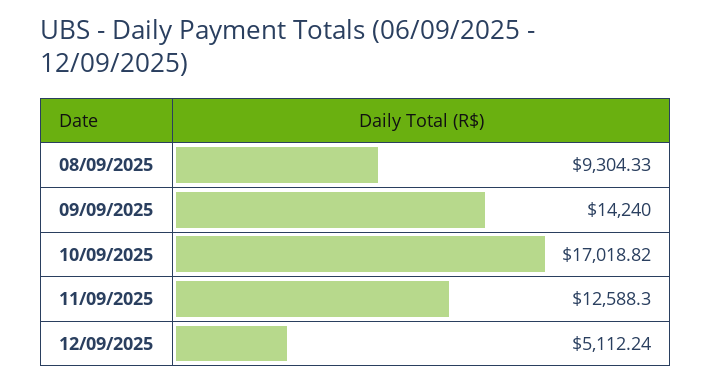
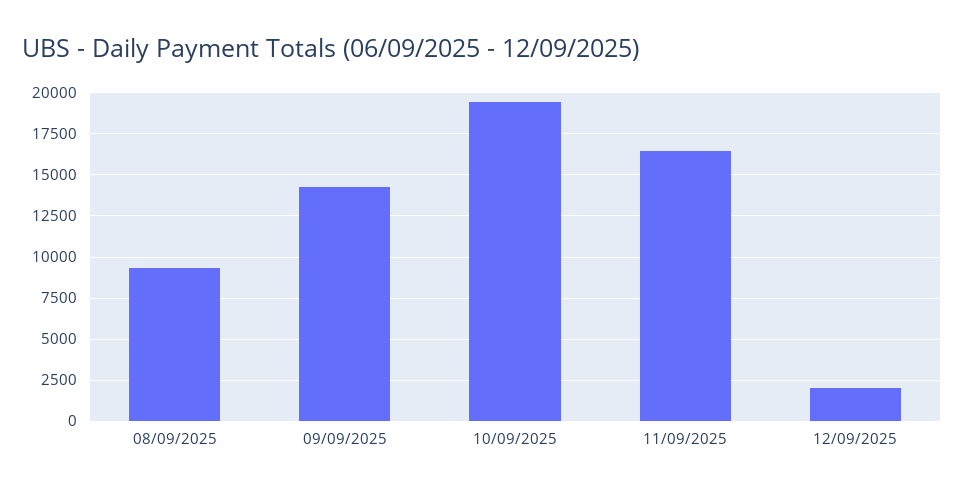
10/09/2025: 17018.82 -> 19500
11/09/2025: 12588.3 -> 16500
12/09/2025: 5112.24 -> 2000

